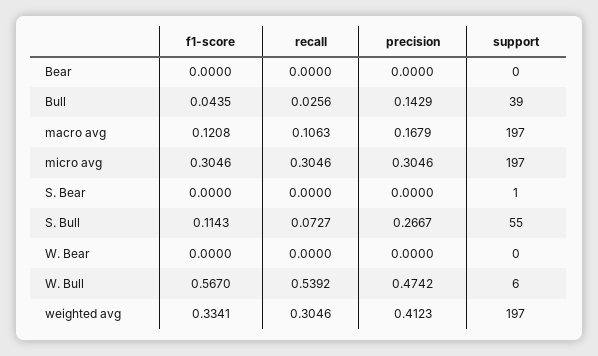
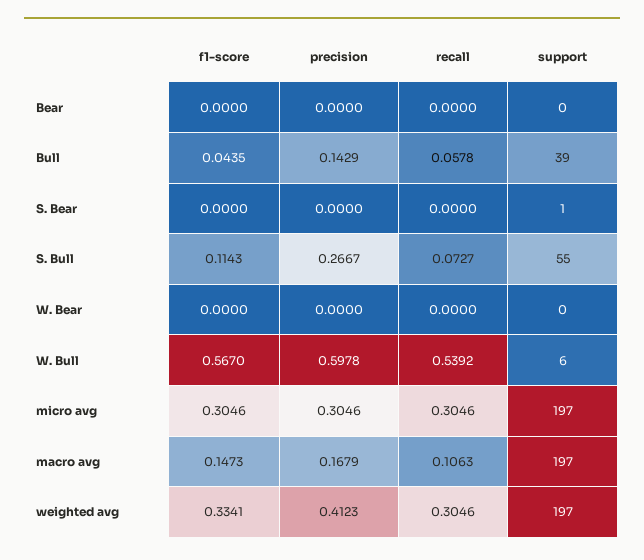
recall, Bull: 0.0256 -> 0.0578
f1-score, macro avg: 0.1208 -> 0.1473
precision, W. Bull: 0.4742 -> 0.5978

